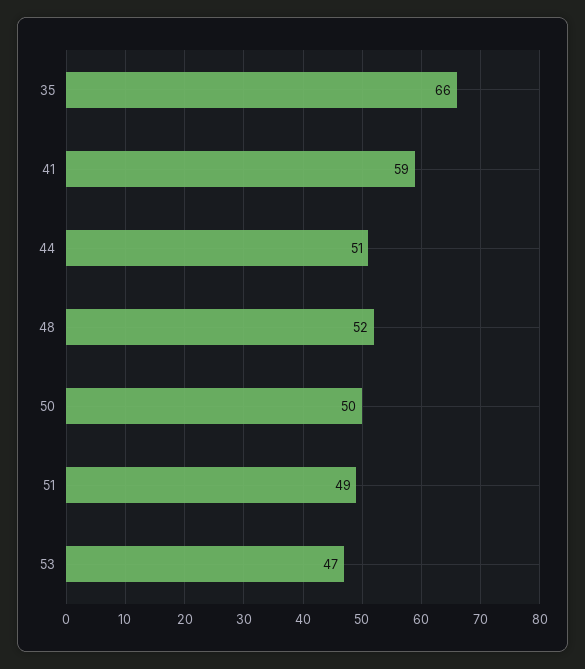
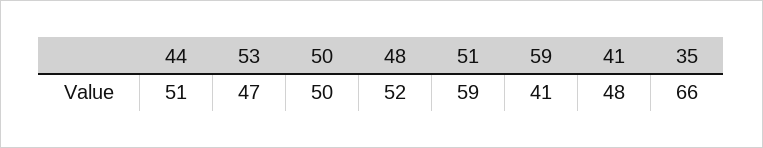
41: 59 -> 48
51: 49 -> 59
59: none -> 41

